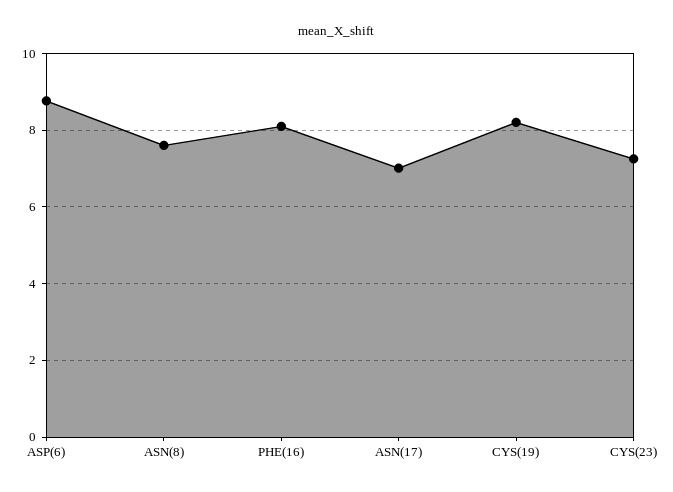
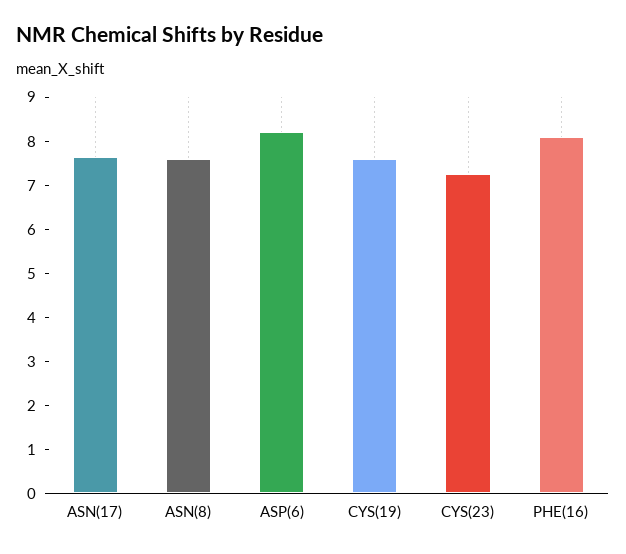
ASP(6): 8.8 -> 8.2
ASN(17): 7 -> 7.6
CYS(19): 8.2 -> 7.6

